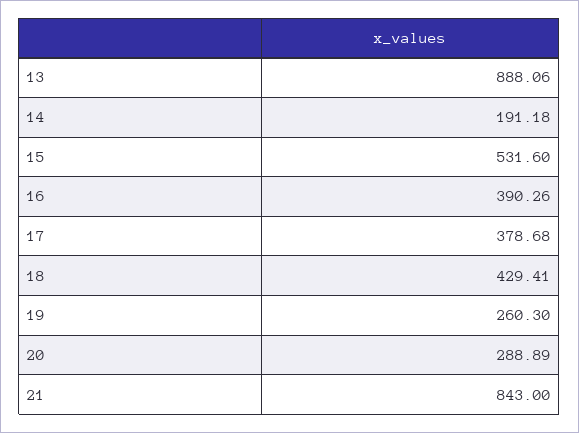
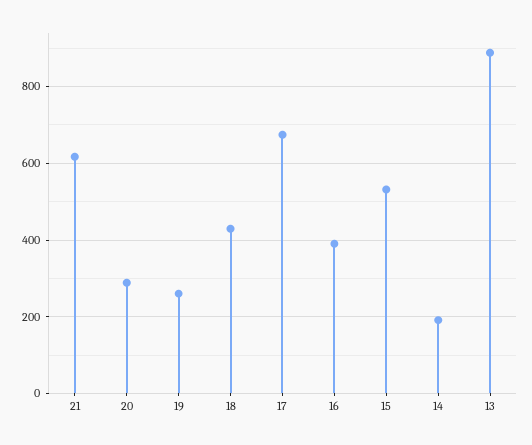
17: 378.68 -> 680
21: 843 -> 620

